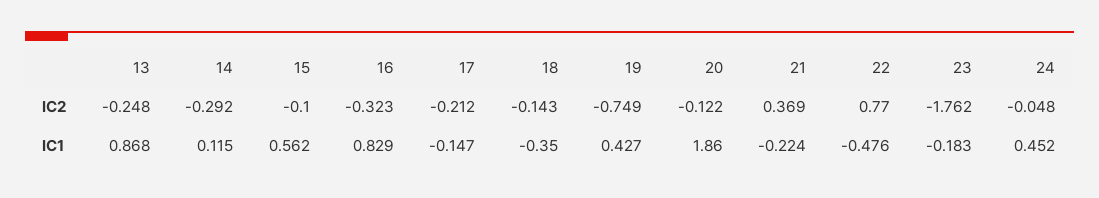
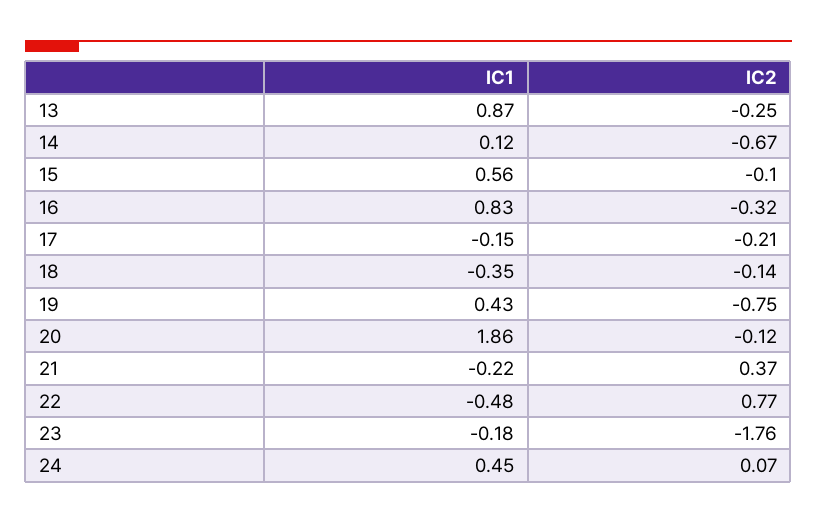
14, IC2: -0.292 -> -0.67
24, IC2: -0.048 -> 0.07

